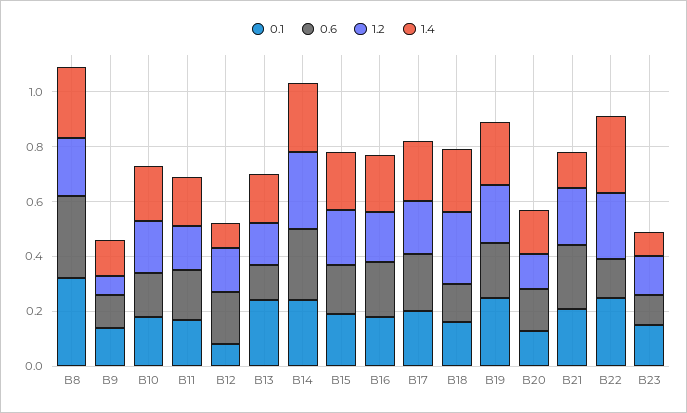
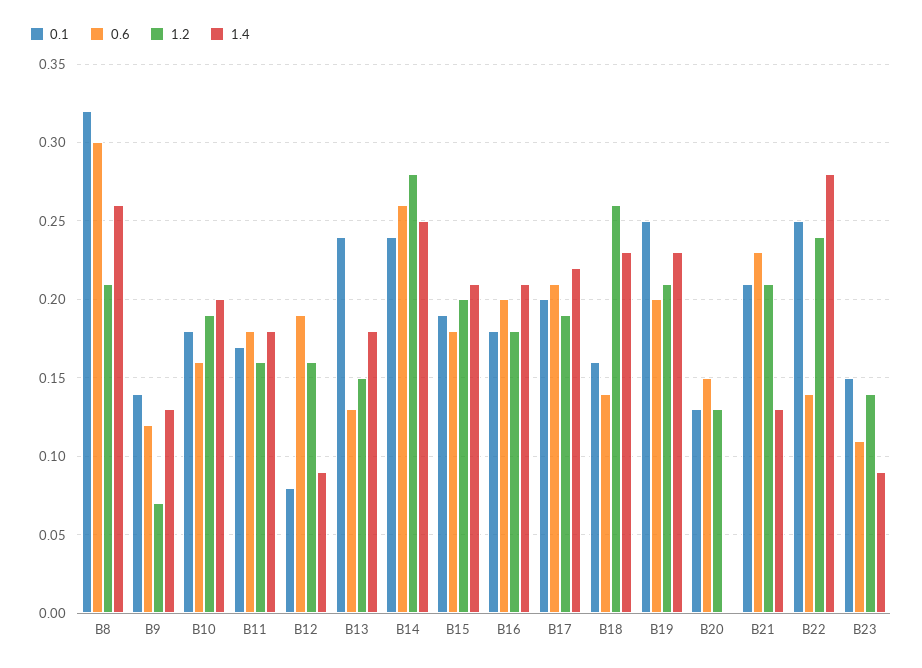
1.4, B20: 0.15 -> 0

